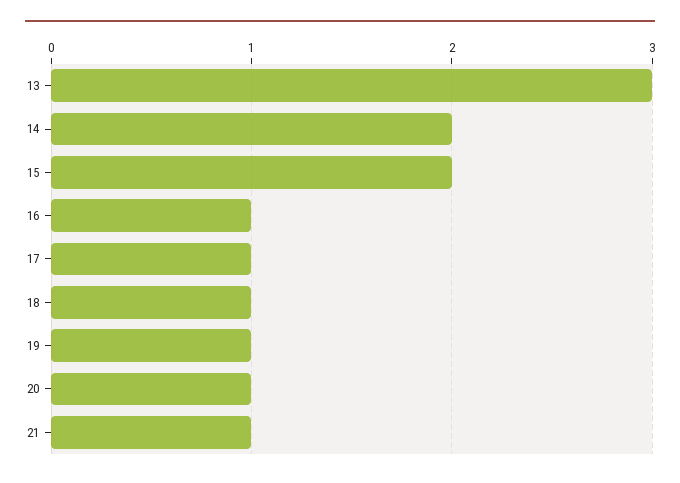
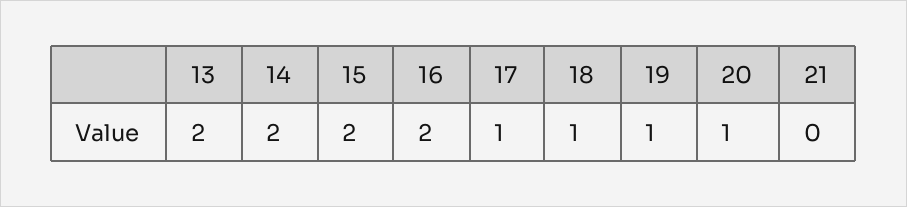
13: 3 -> 2
16: 1 -> 2
21: 1 -> 0

